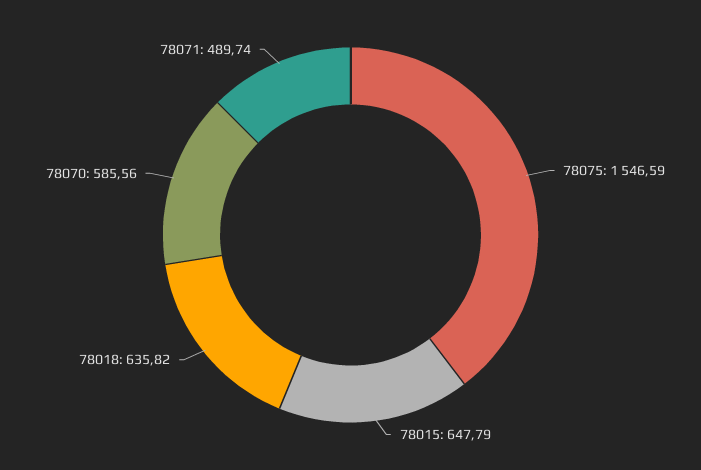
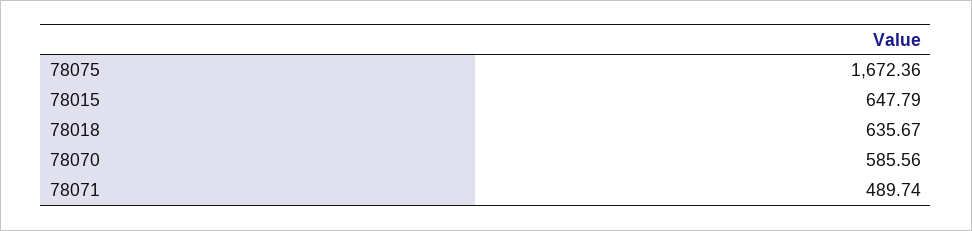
78075: 1546.59 -> 1672.36
78018: 635.82 -> 635.67

